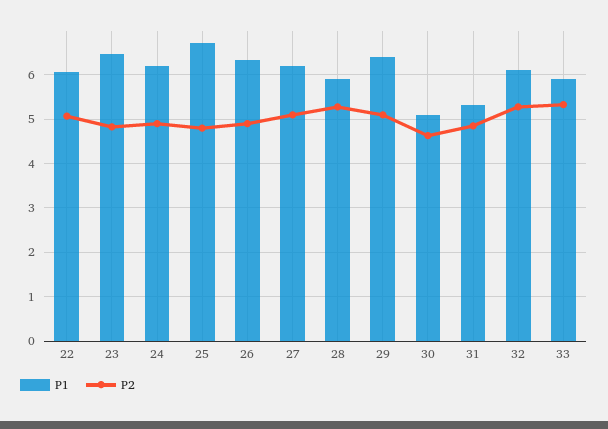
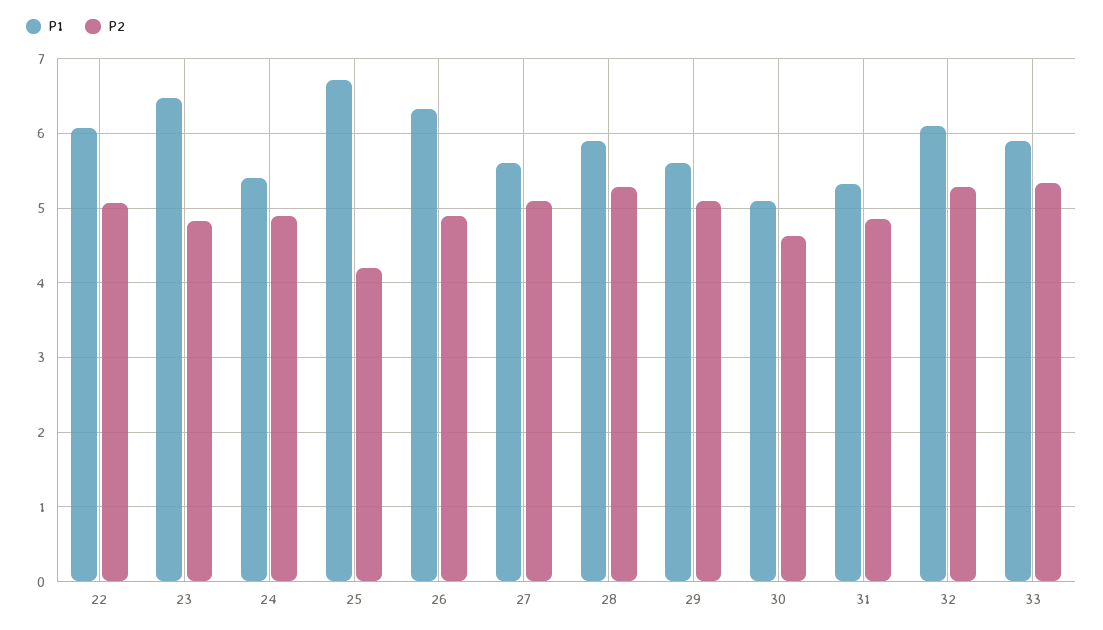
P1, 24: 6.2 -> 5.4
P2, 25: 4.8 -> 4.2
P1, 27: 6.2 -> 5.6
P1, 29: 6.4 -> 5.6

